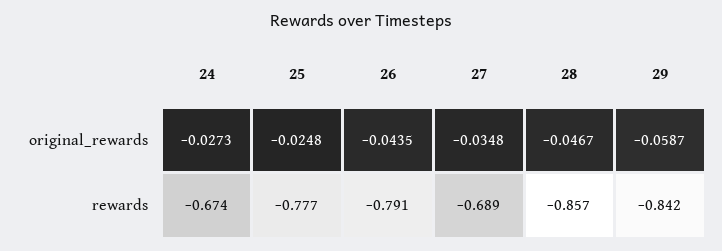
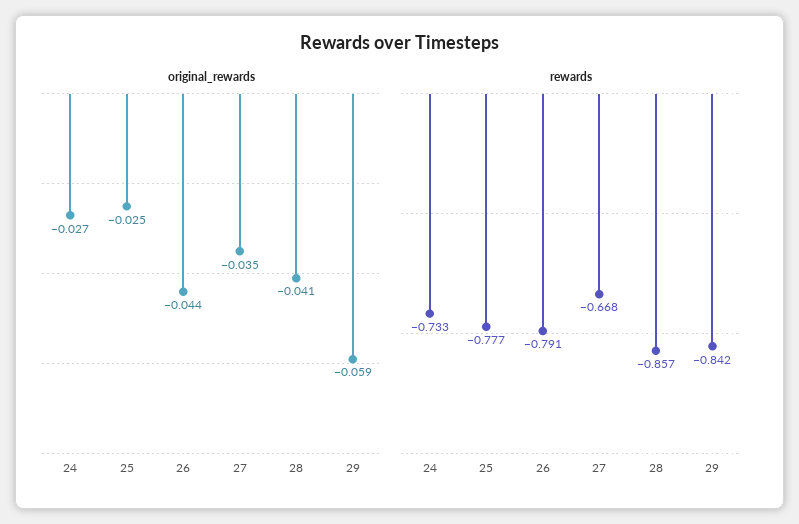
original_rewards, 28: -0.0467 -> -0.041
rewards, 24: -0.674 -> -0.733
rewards, 27: -0.689 -> -0.668

